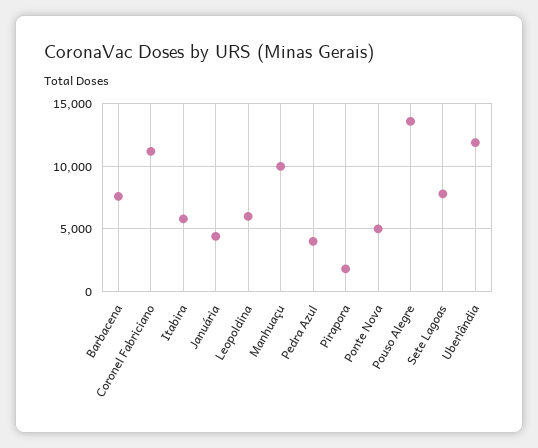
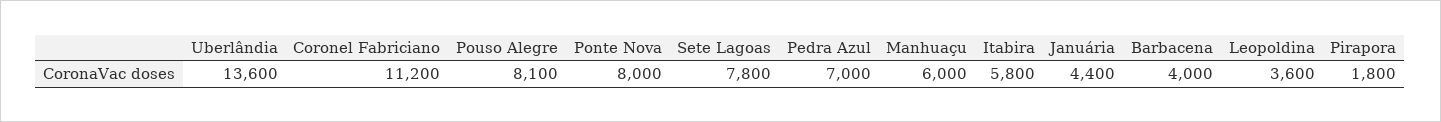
Barbacena: 7500 -> 4000
Leopoldina: 6000 -> 3600
Manhuaçu: 10000 -> 6000
Pedra Azul: 4000 -> 7000
Ponte Nova: 5000 -> 8000
Pouso Alegre: 13500 -> 8100
Uberlândia: 12000 -> 13600

